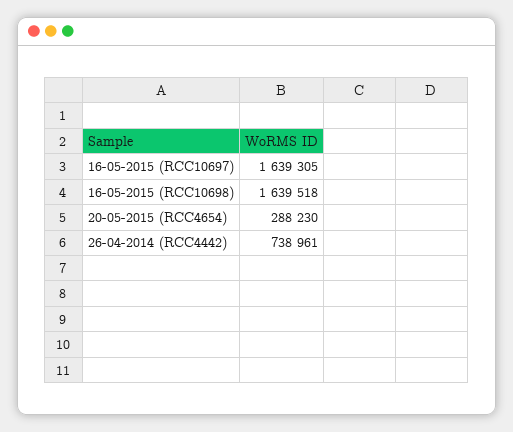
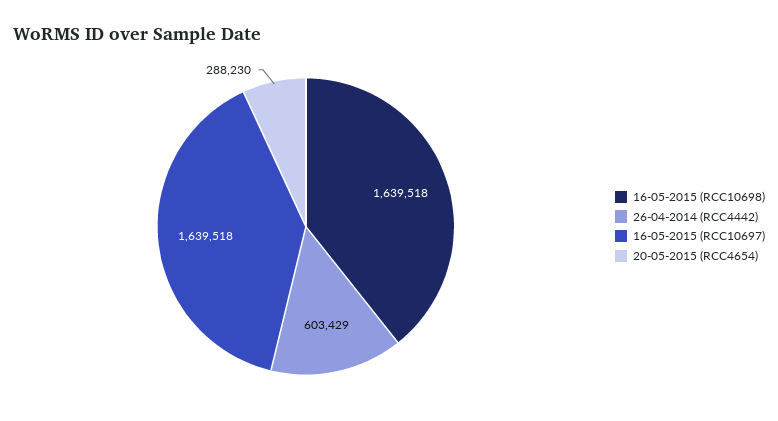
16-05-2015 (RCC10697): 1639305 -> 1639518
26-04-2014 (RCC4442): 738961 -> 603429

